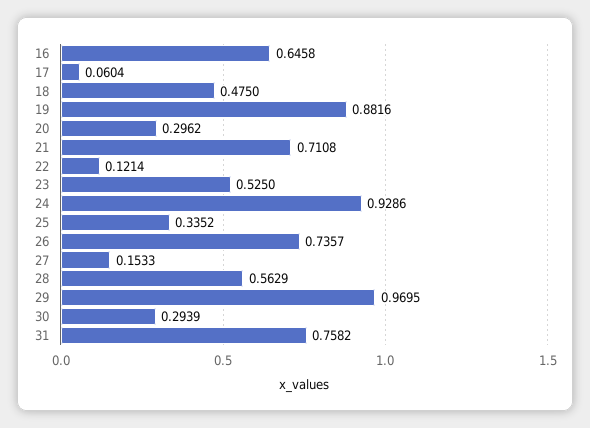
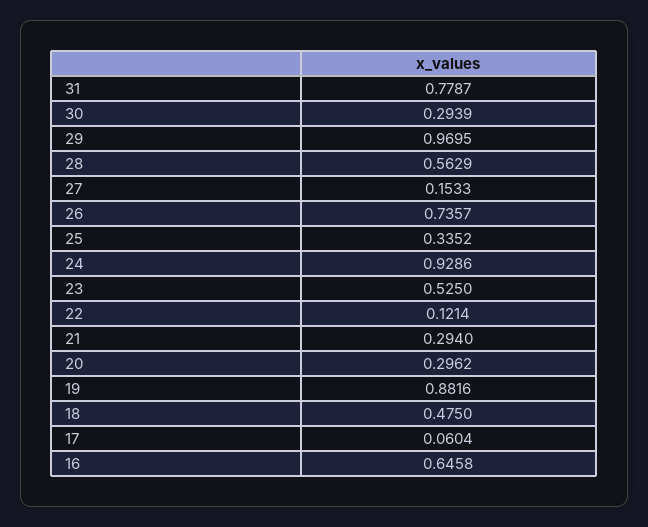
21: 0.7108 -> 0.294
31: 0.7582 -> 0.7787

